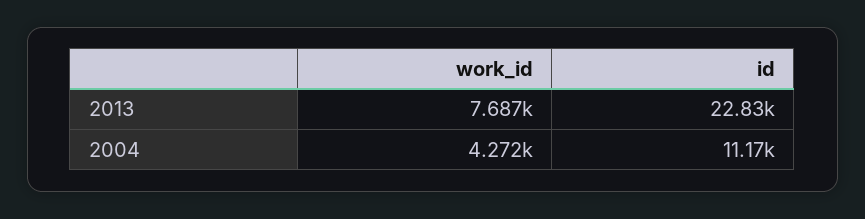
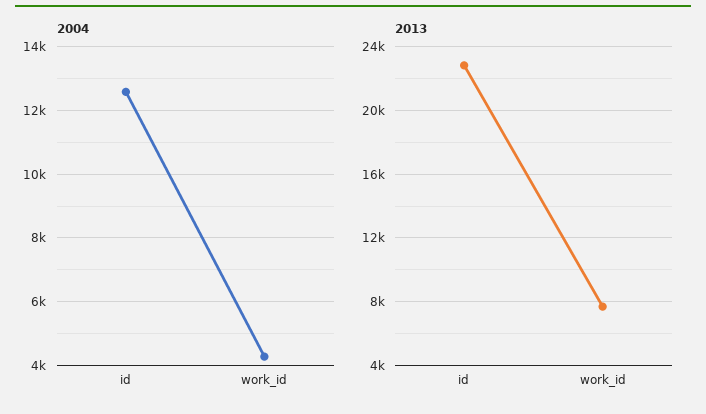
2004, id: 11170 -> 12600

